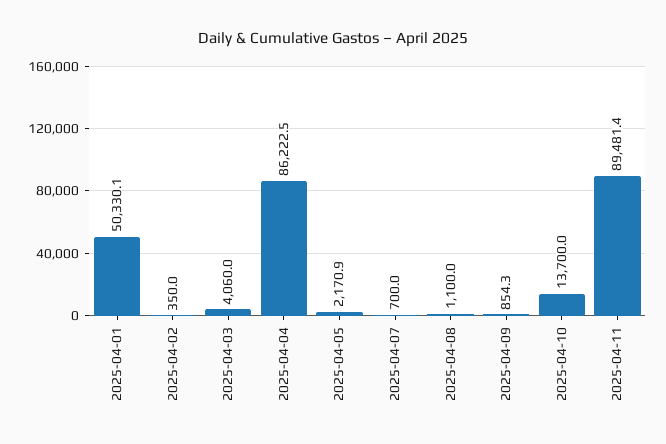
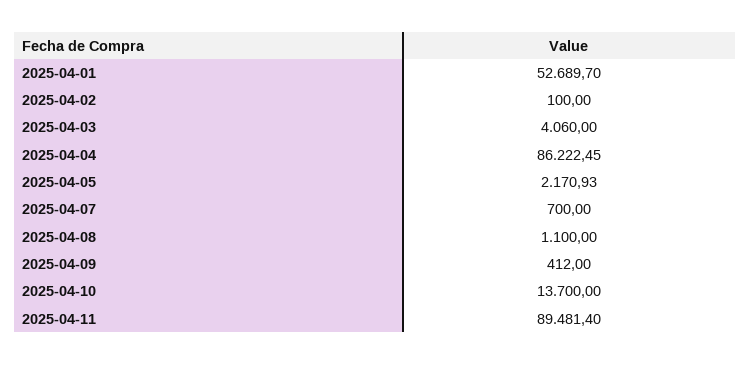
2025-04-01: 50330.1 -> 52689.7
2025-04-02: 350 -> 100
2025-04-09: 854.3 -> 412

